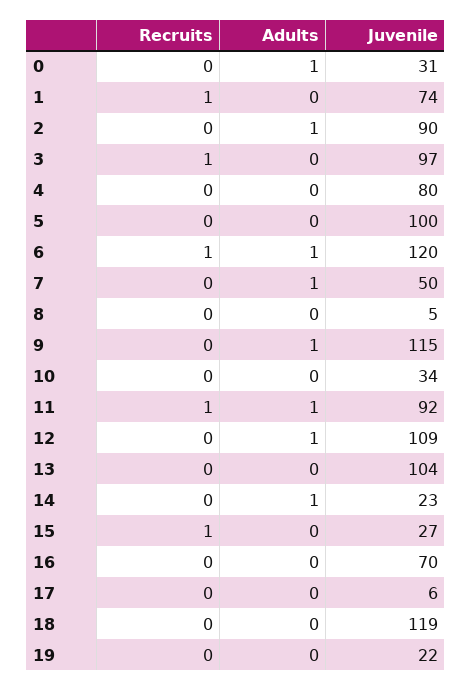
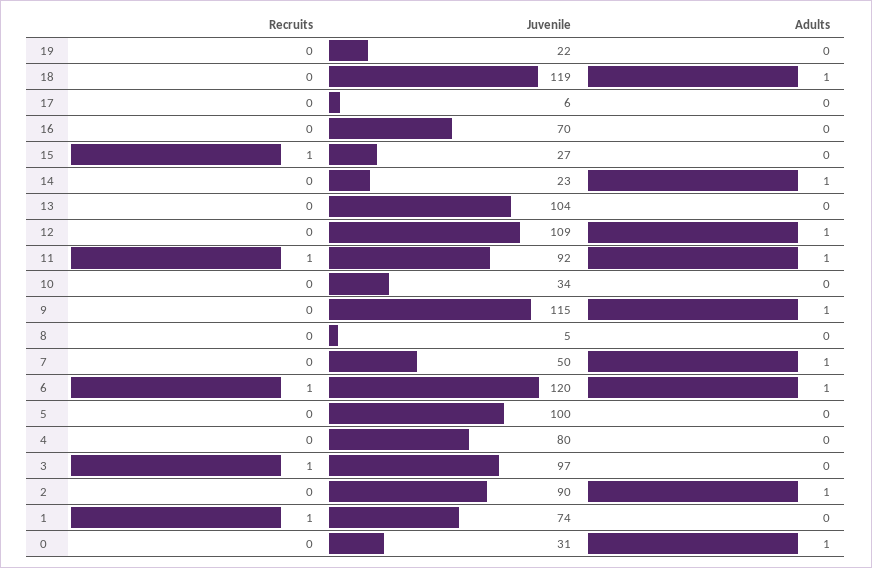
Adults, 18: 0 -> 1

